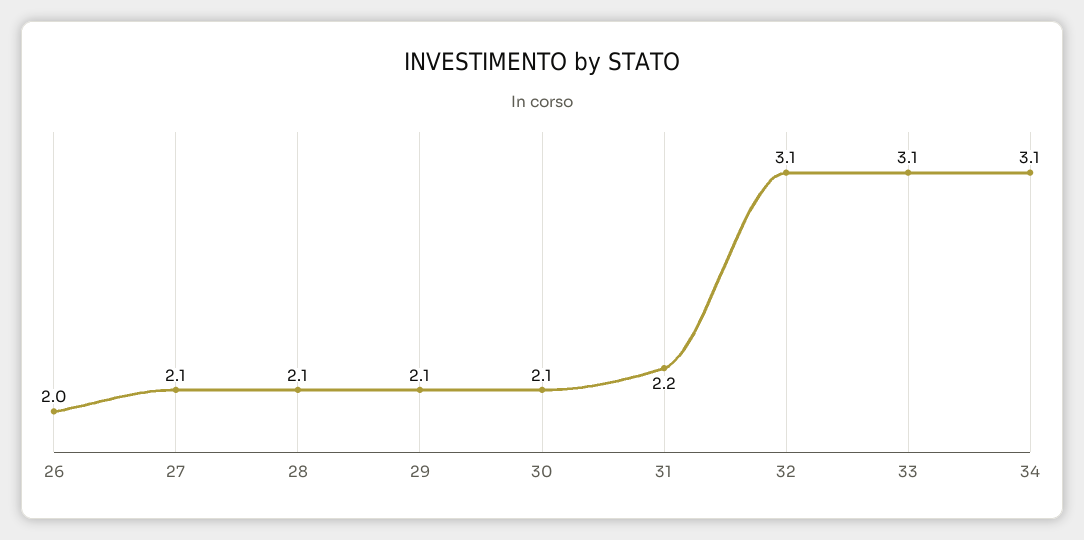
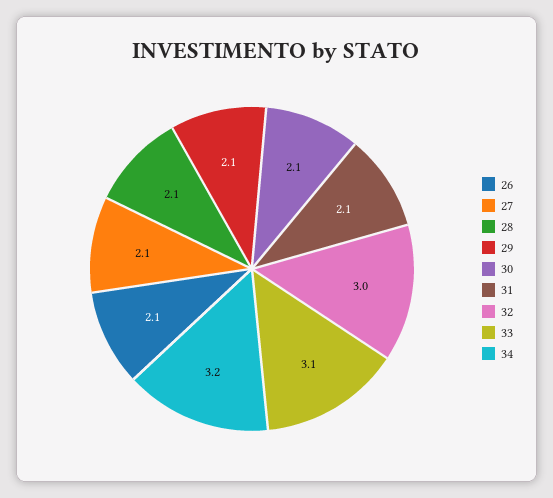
26: 2 -> 2.1
31: 2.2 -> 2.1
32: 3.1 -> 3
34: 3.1 -> 3.2

